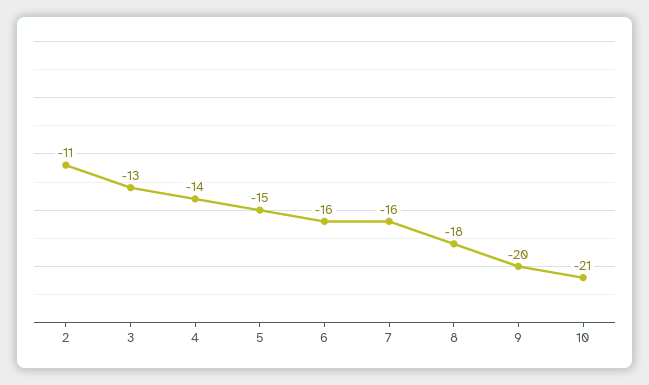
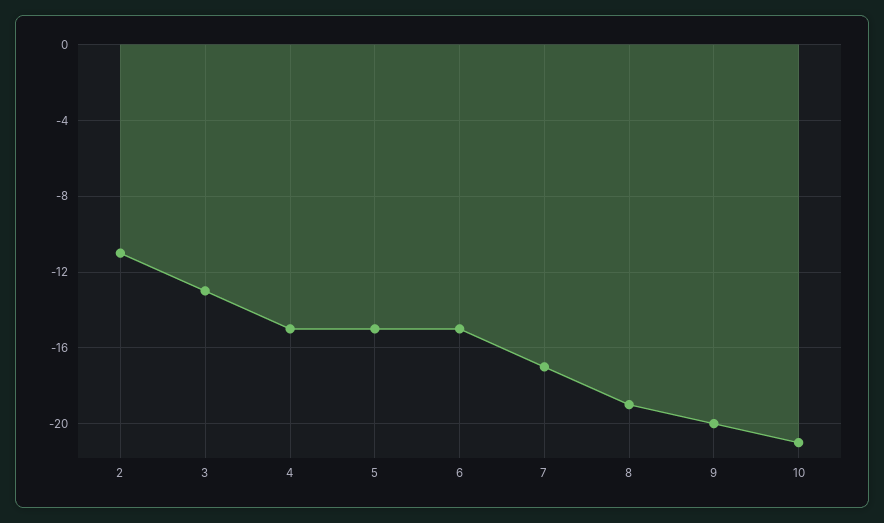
4: -14 -> -15
6: -16 -> -15
7: -16 -> -17
8: -18 -> -19

